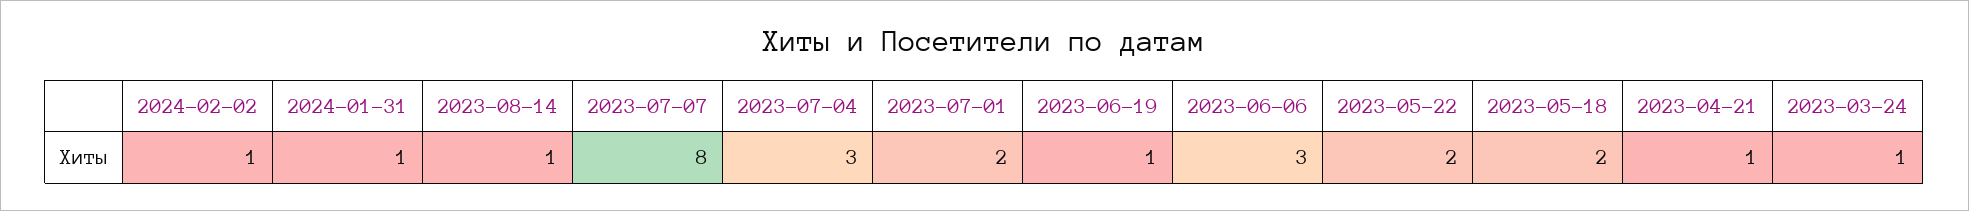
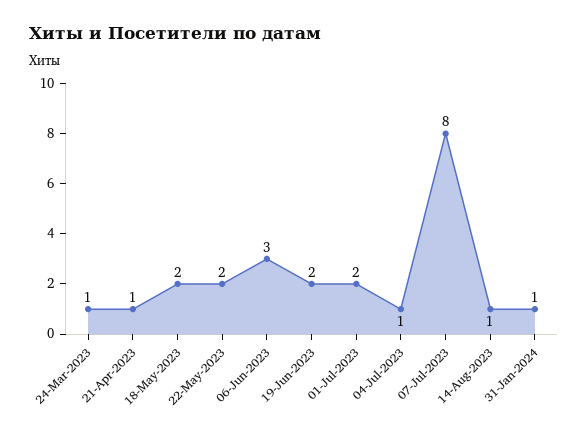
2024-02-02: 1 -> none
2023-07-04: 3 -> 1
2023-06-19: 1 -> 2

